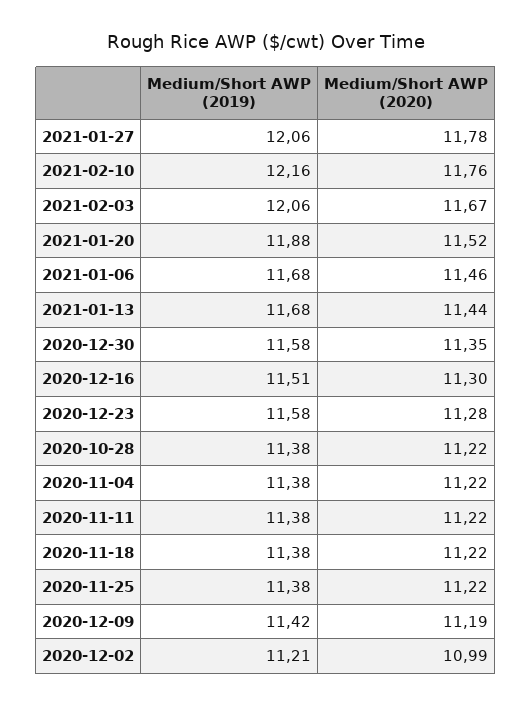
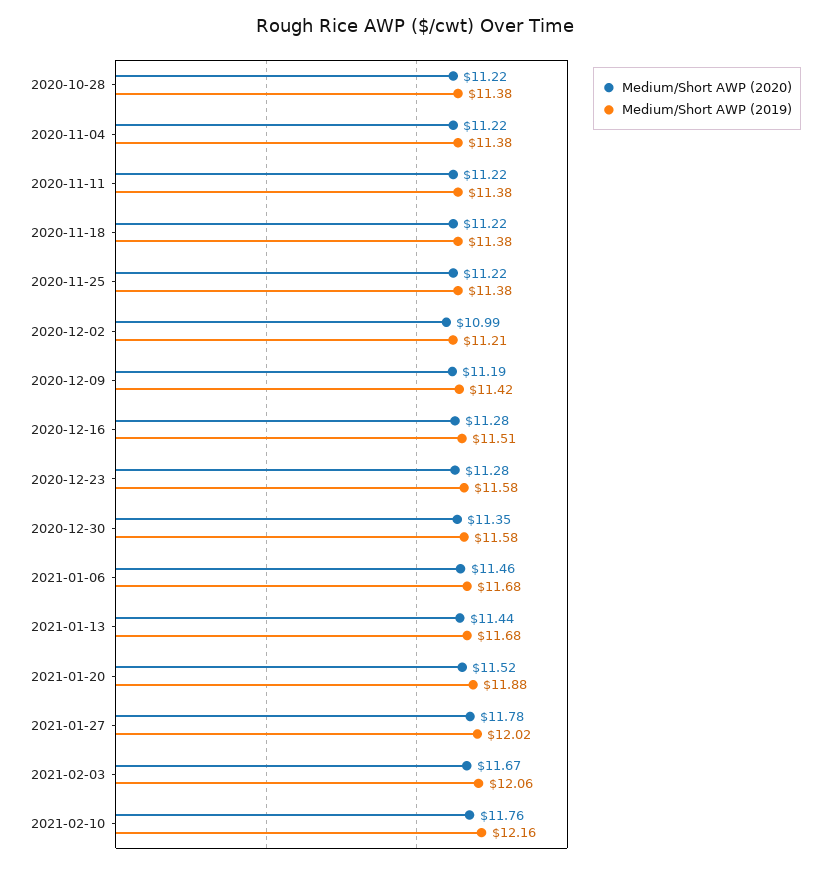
Medium/Short AWP (2019), 2021-01-27: 12.06 -> 12.02
Medium/Short AWP (2020), 2020-12-16: 11.3 -> 11.28

